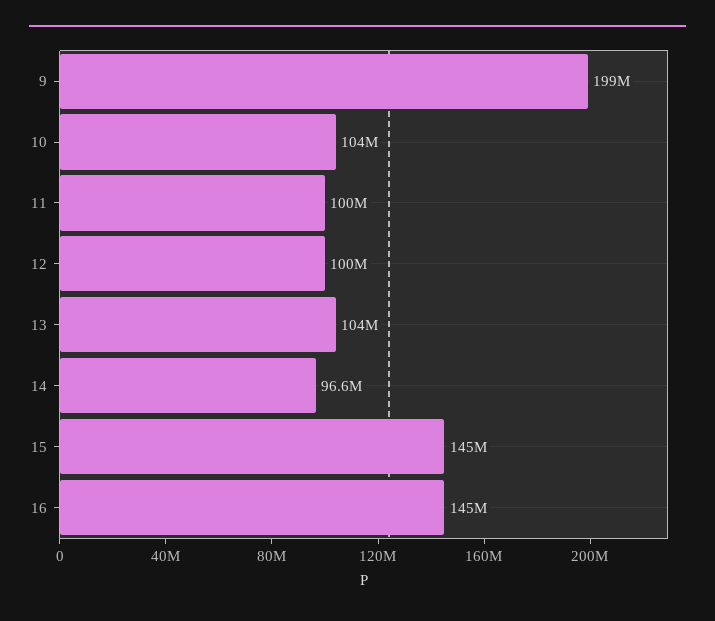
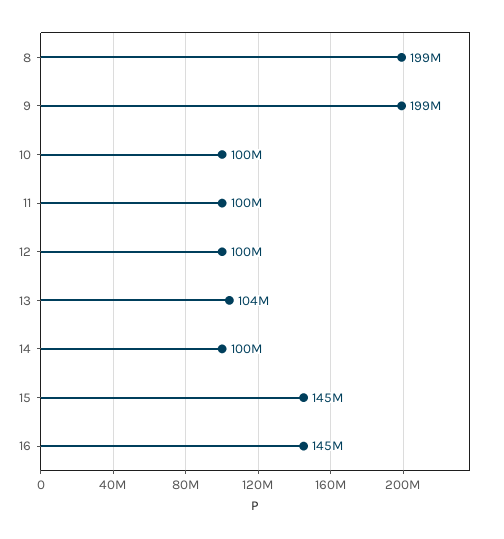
10: 104000000 -> 100000000
14: 96600000 -> 100000000
8: none -> 199000000

